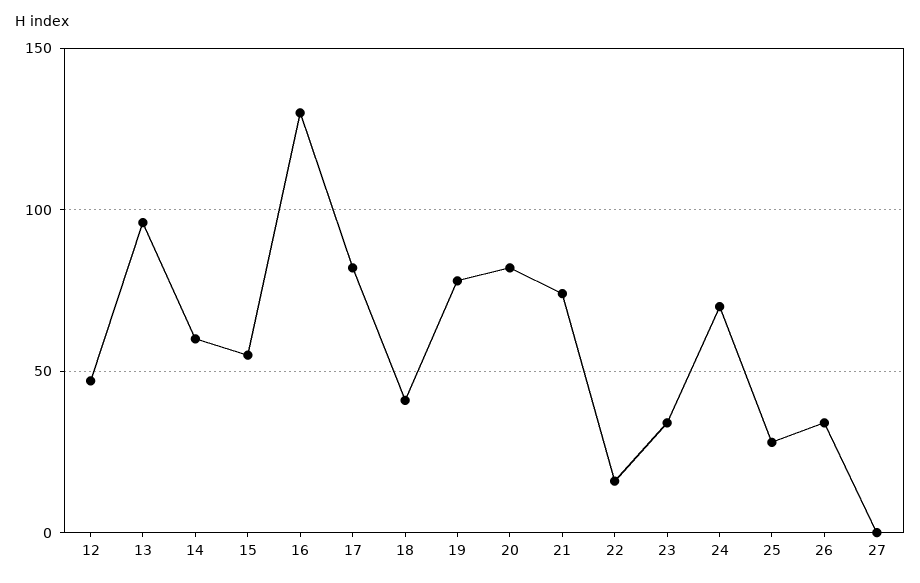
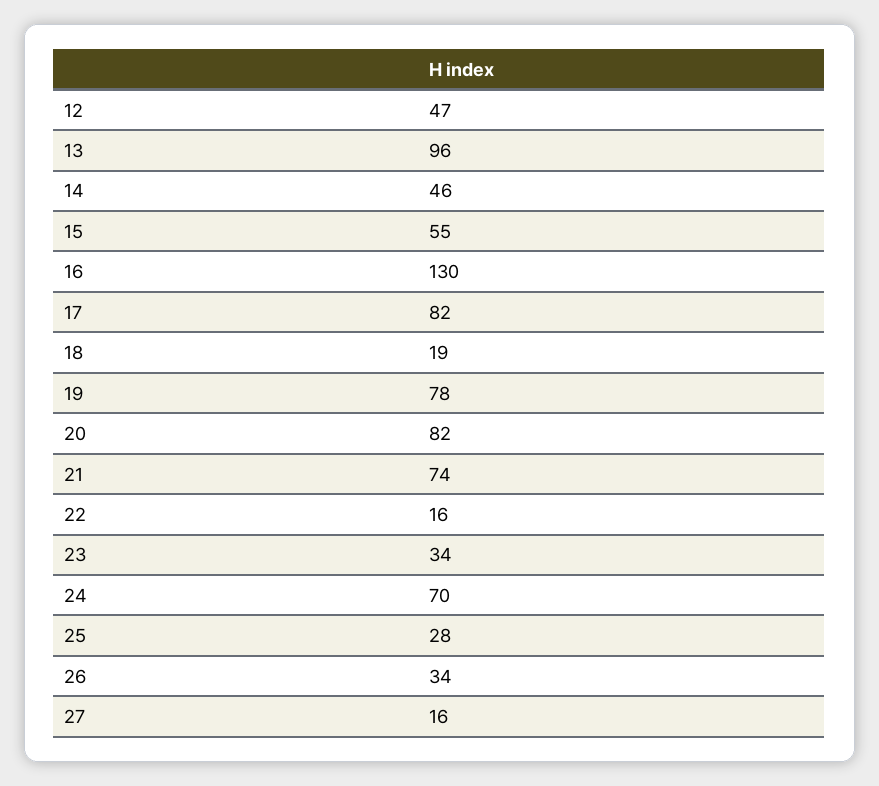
14: 60 -> 46
18: 40 -> 19
27: 0 -> 16

